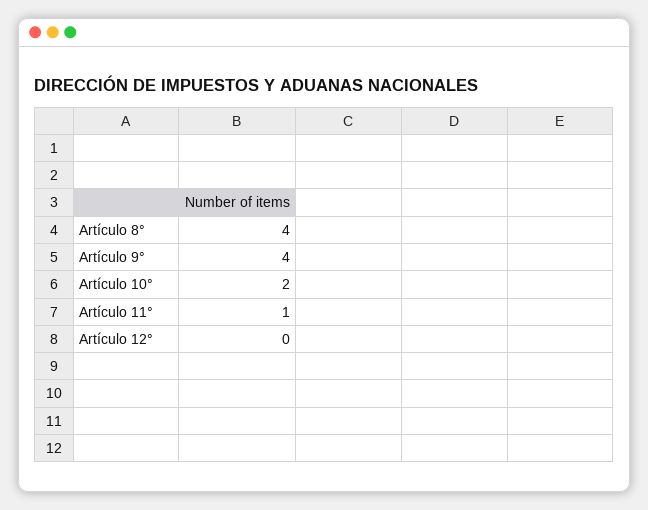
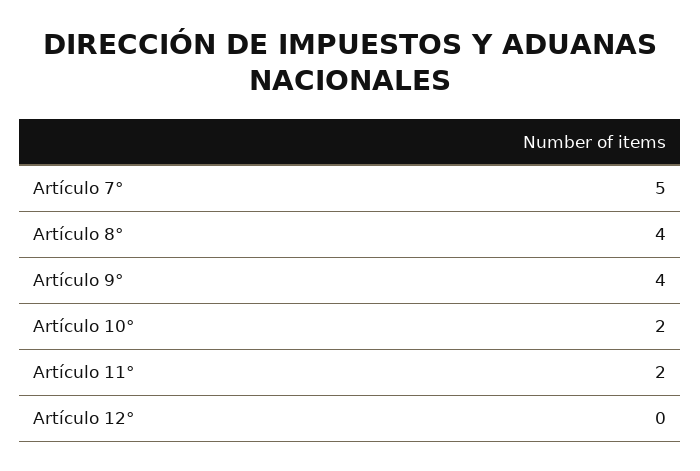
Artículo 11°: 1 -> 2
Artículo 7°: none -> 5

